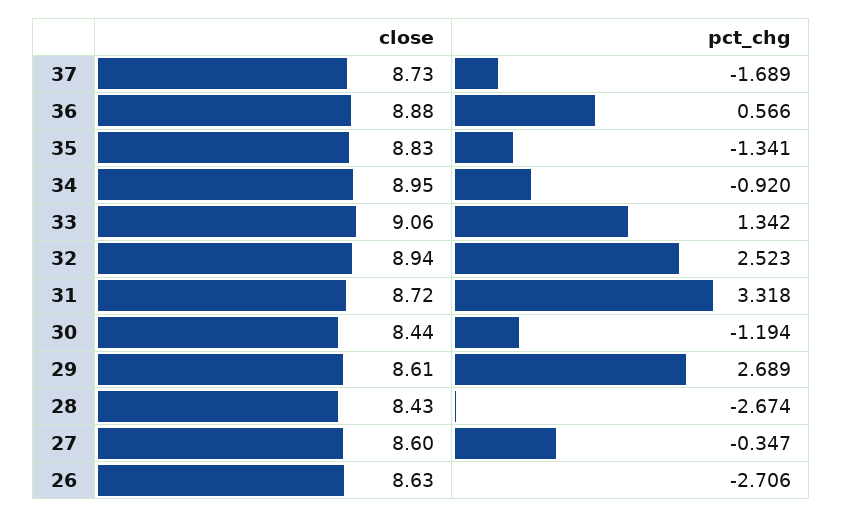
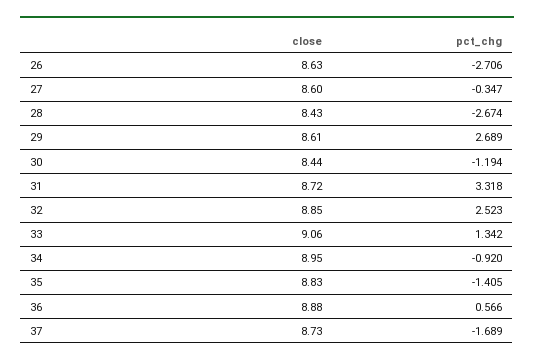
pct_chg, 35: -1.341 -> -1.405
close, 32: 8.94 -> 8.85

